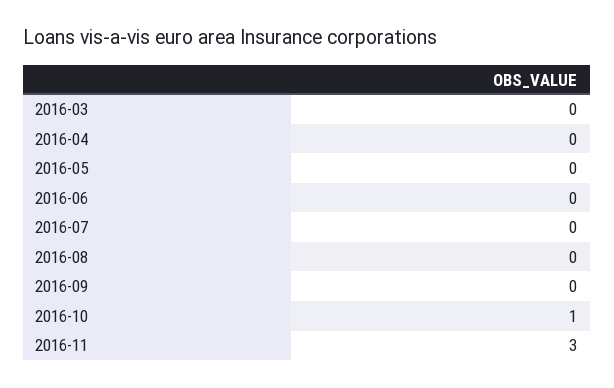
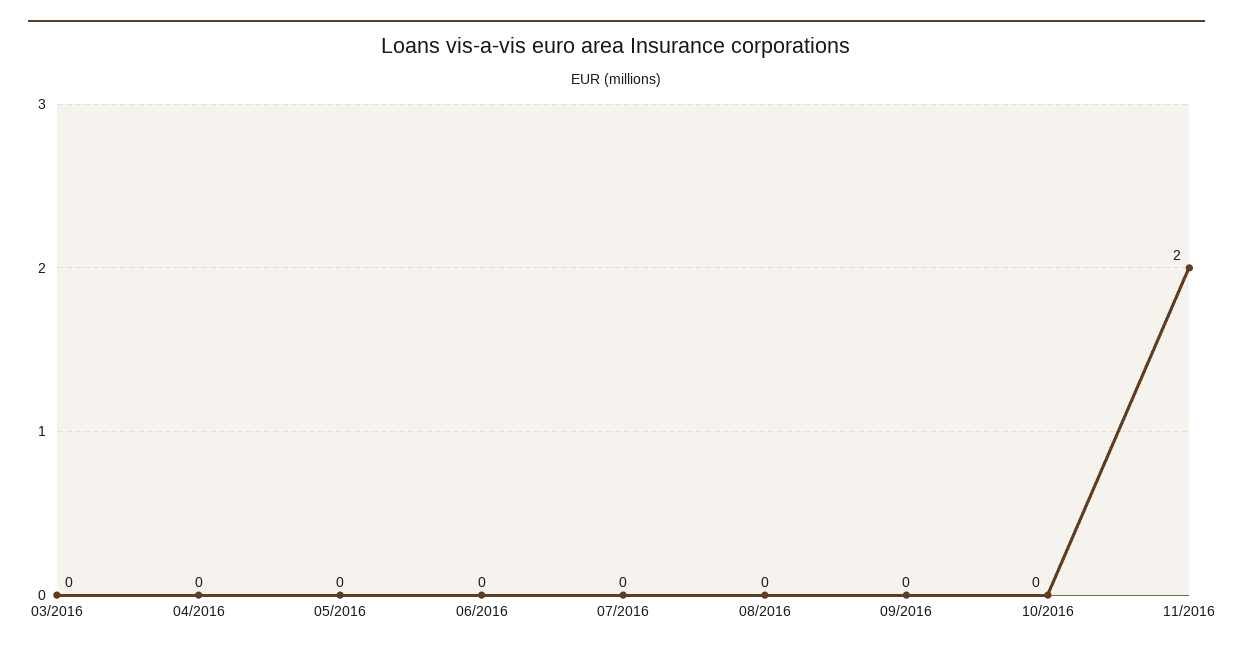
2016-10: 1 -> 0
2016-11: 3 -> 2

